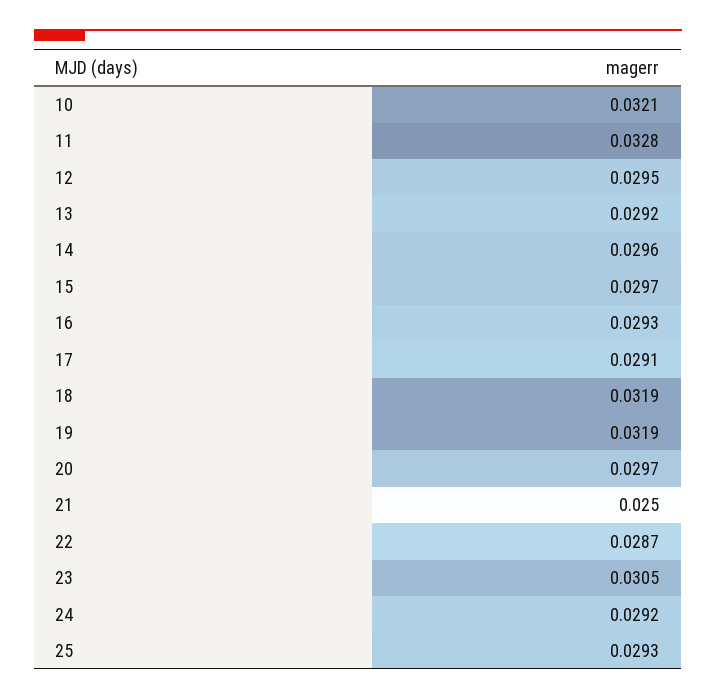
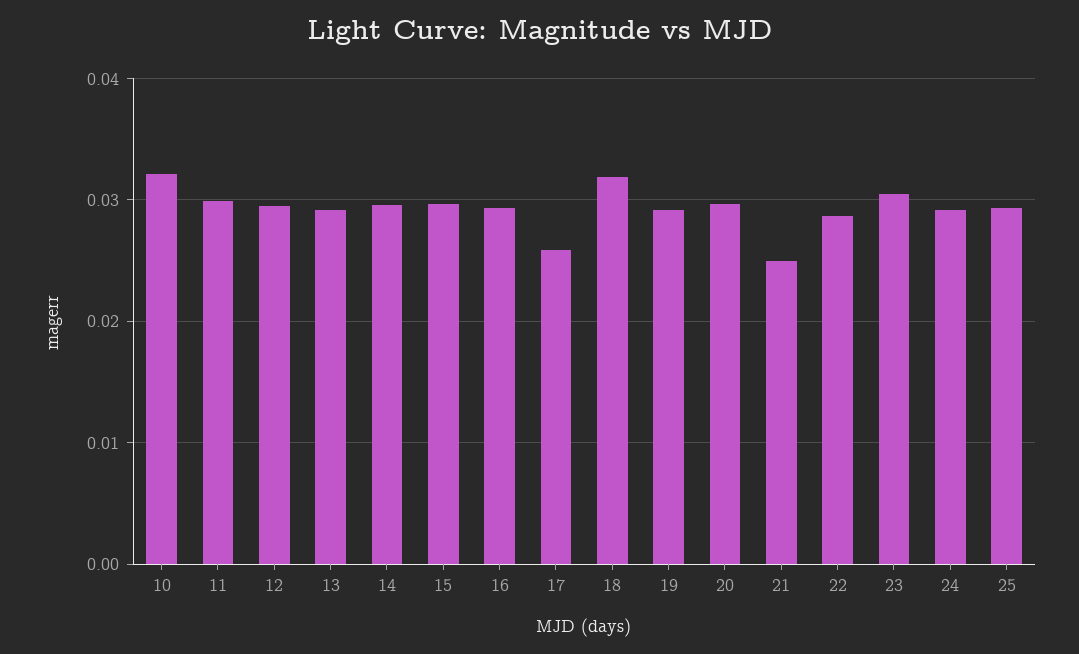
11: 0.0328 -> 0.03
17: 0.0291 -> 0.026
19: 0.0319 -> 0.029

